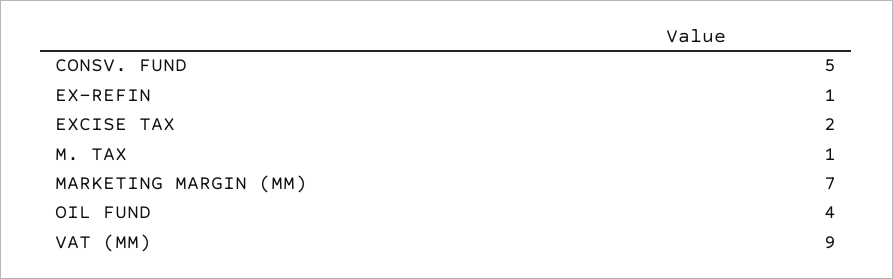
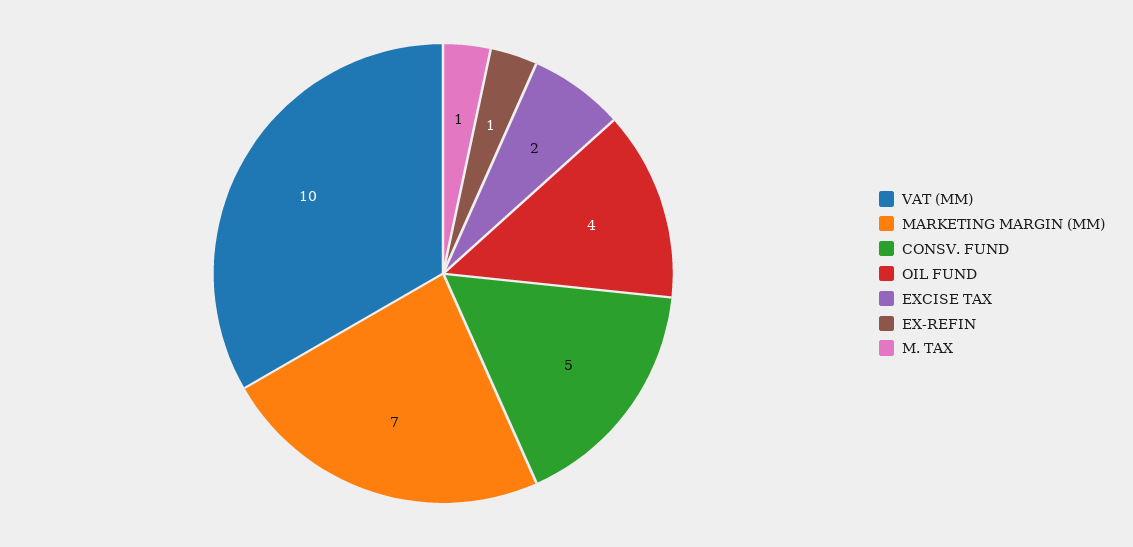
VAT (MM): 9 -> 10

